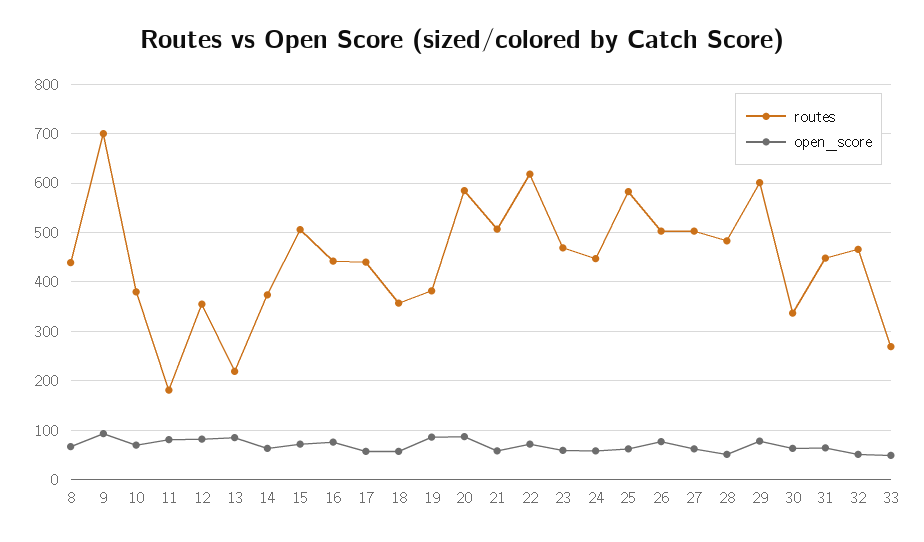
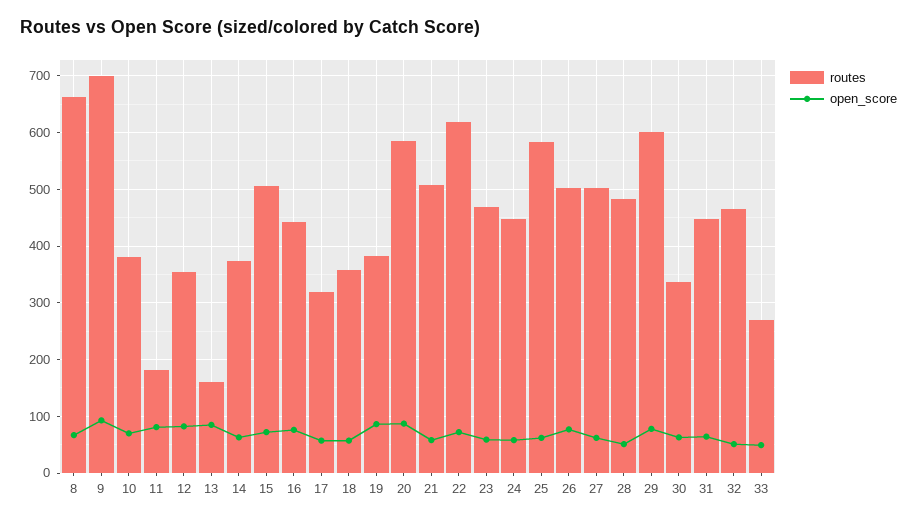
routes, 8: 440 -> 660
routes, 13: 220 -> 160
routes, 17: 440 -> 320

